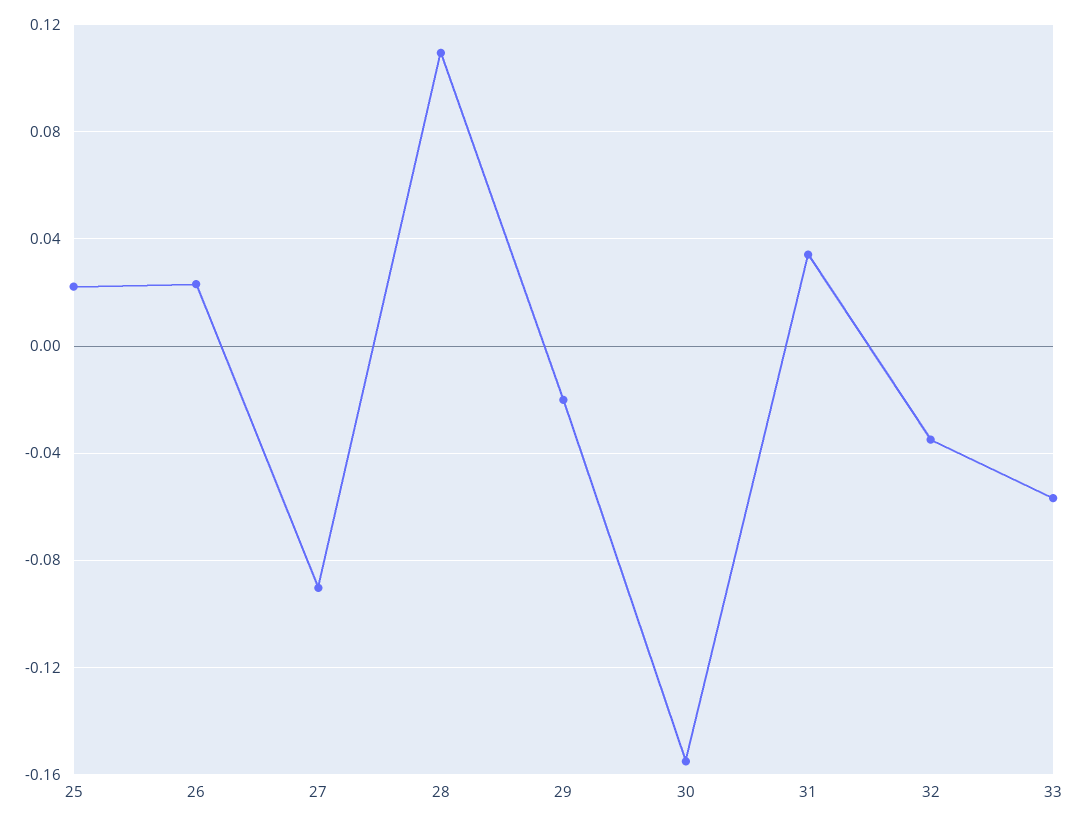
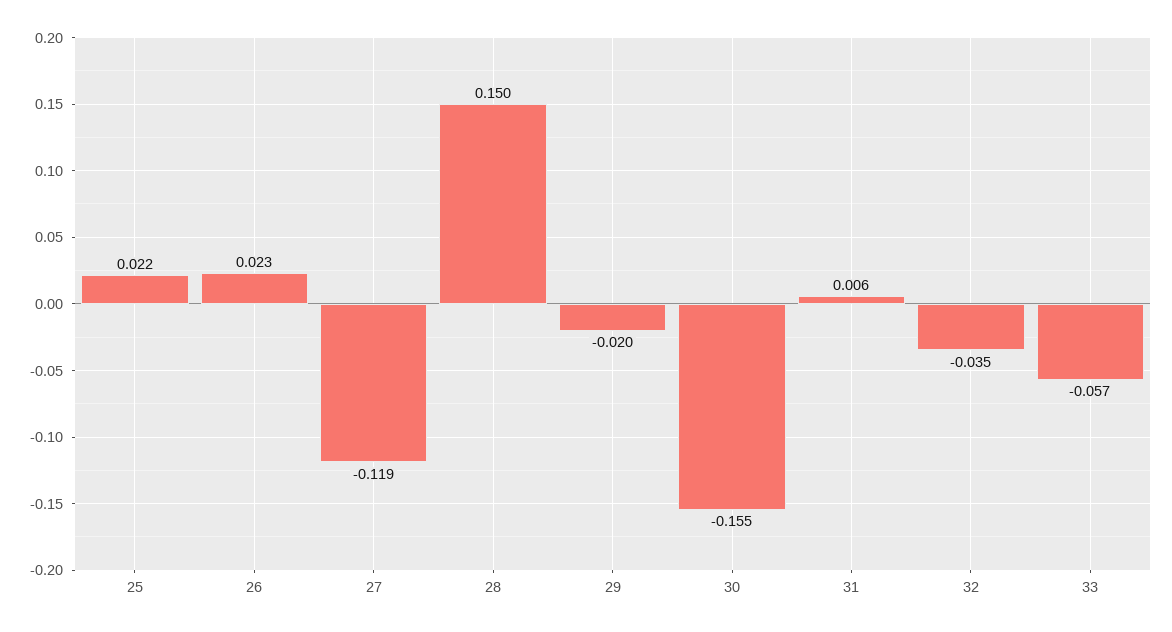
27: -0.09 -> -0.119
28: 0.11 -> 0.15
31: 0.035 -> 0.006

